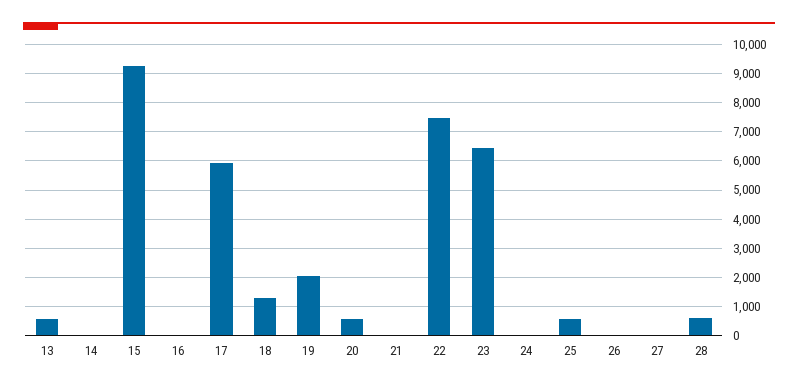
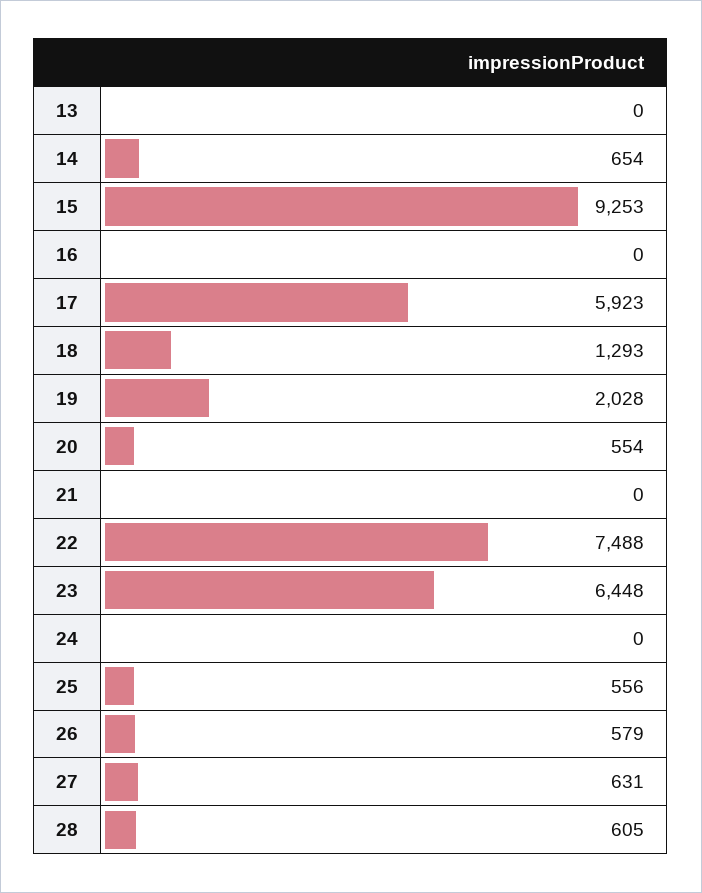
13: 500 -> 0
14: 0 -> 654
26: 0 -> 579
27: 0 -> 631

